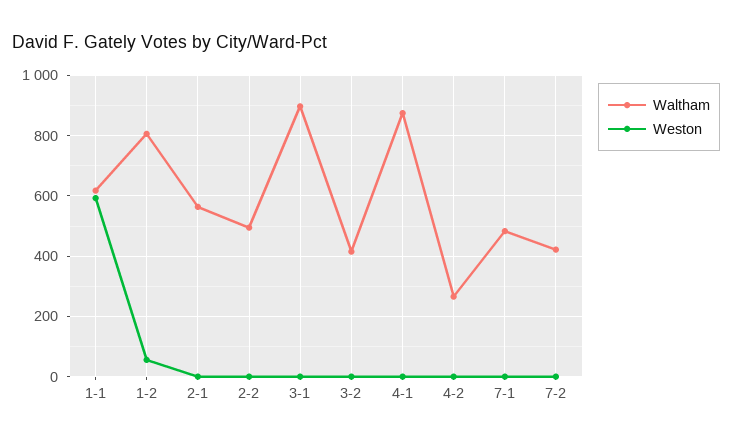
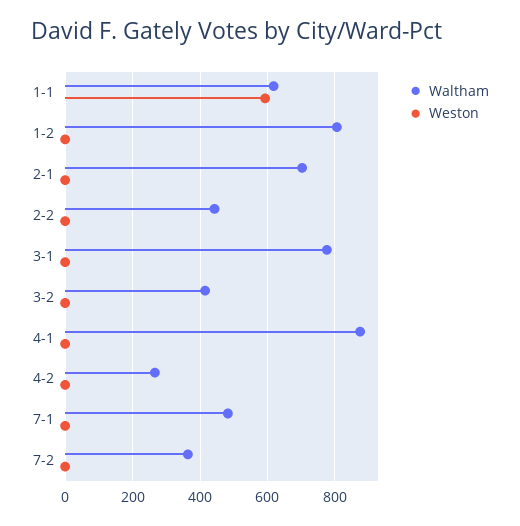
Weston, 1-2: 60 -> 0
Waltham, 2-1: 560 -> 700
Waltham, 2-2: 500 -> 440
Waltham, 3-1: 900 -> 780
Waltham, 7-2: 420 -> 360

